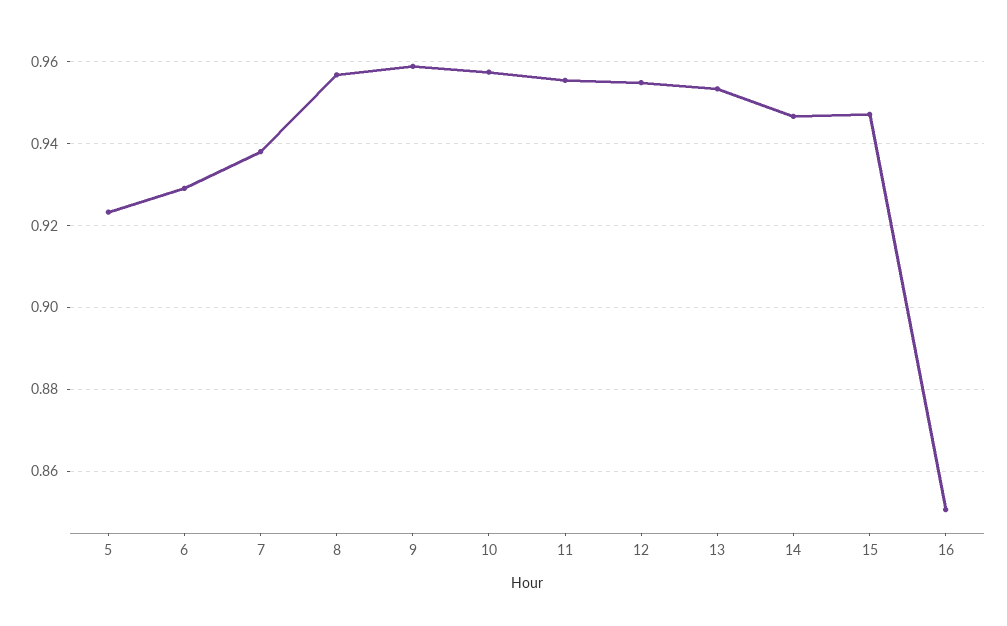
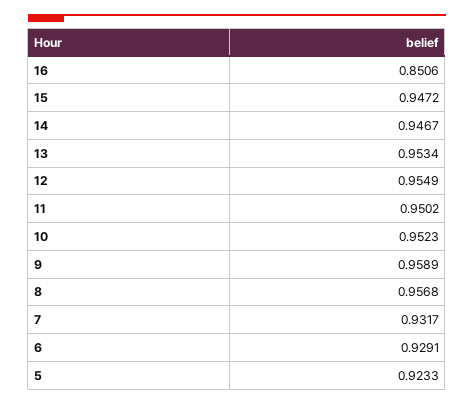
7: 0.938 -> 0.9317
10: 0.958 -> 0.9523
11: 0.956 -> 0.9502

